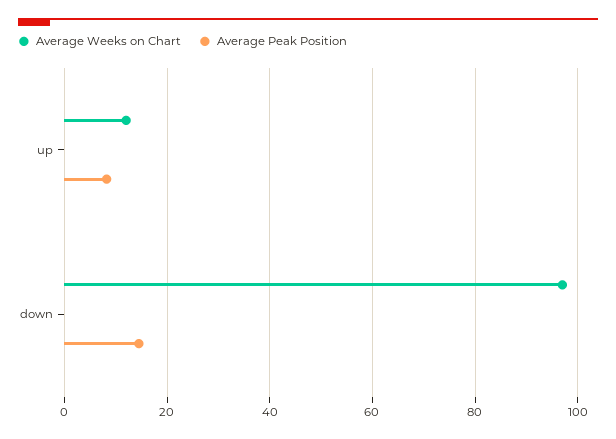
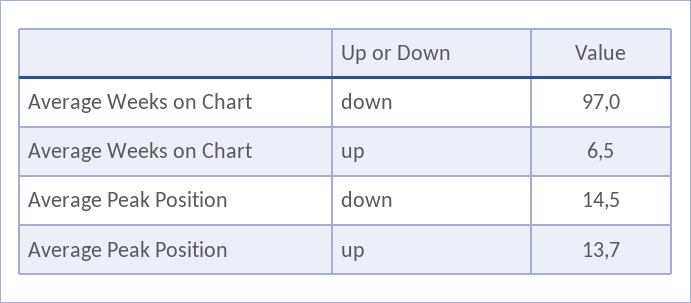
Average Weeks on Chart, up: 12 -> 6.5
Average Peak Position, up: 8 -> 13.7

